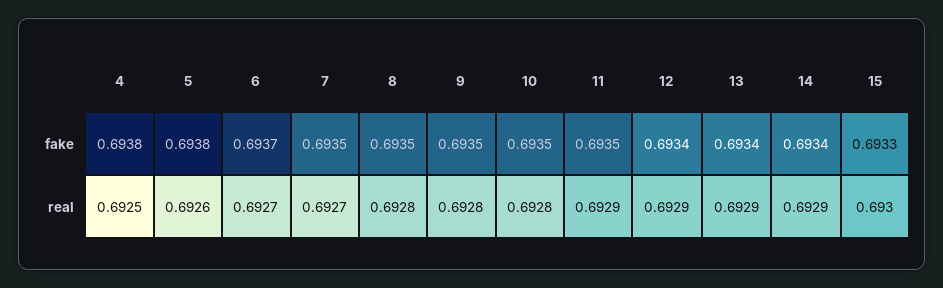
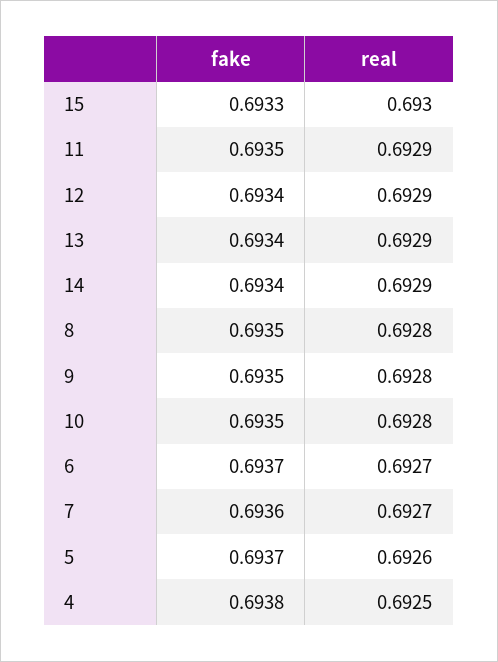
5, fake: 0.6938 -> 0.6937
7, fake: 0.6935 -> 0.6936

